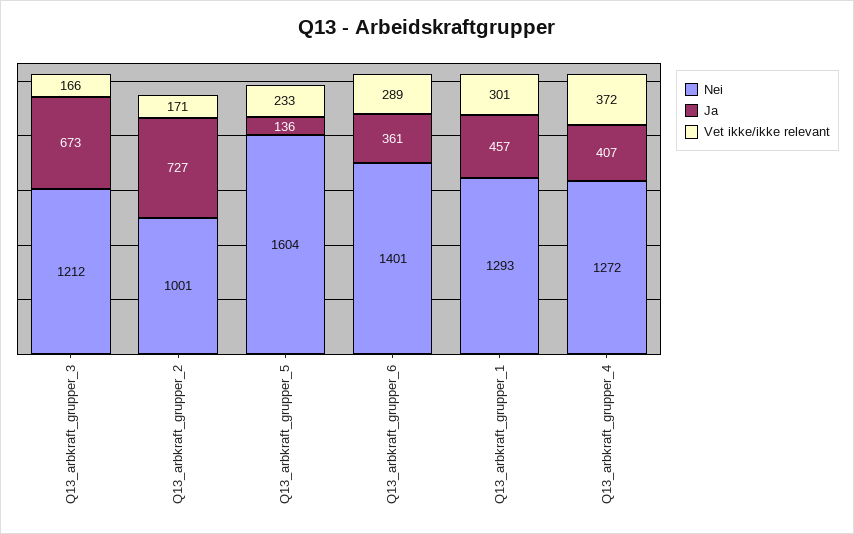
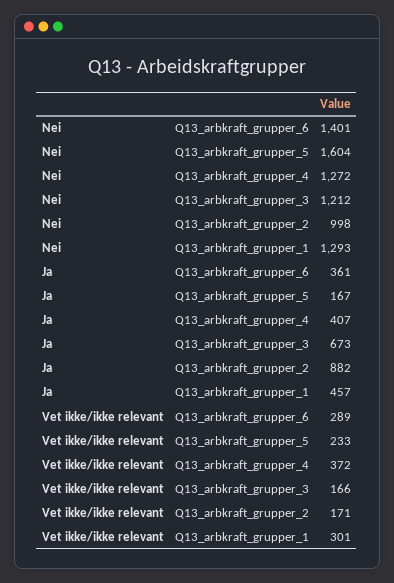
Nei, Q13_arbkraft_grupper_2: 1001 -> 998
Ja, Q13_arbkraft_grupper_2: 727 -> 882
Ja, Q13_arbkraft_grupper_5: 136 -> 167

